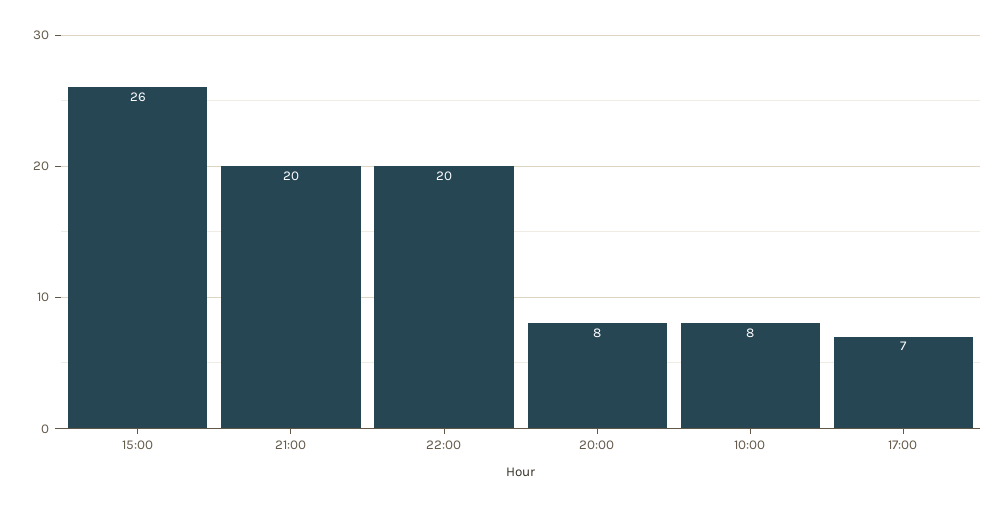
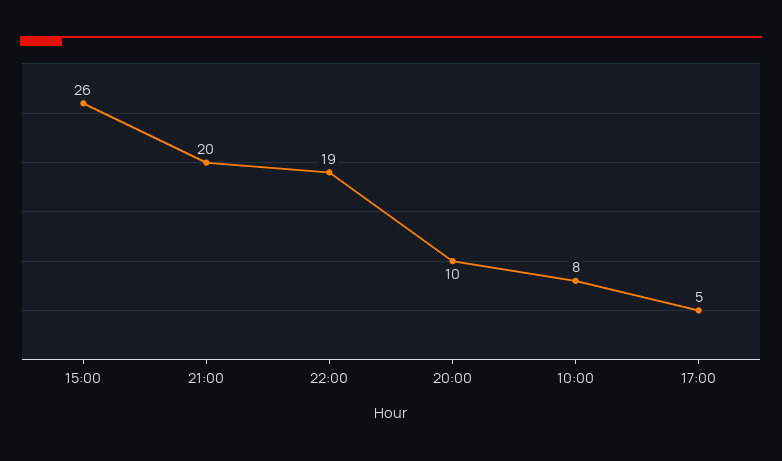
22:00: 20 -> 19
20:00: 8 -> 10
17:00: 7 -> 5

